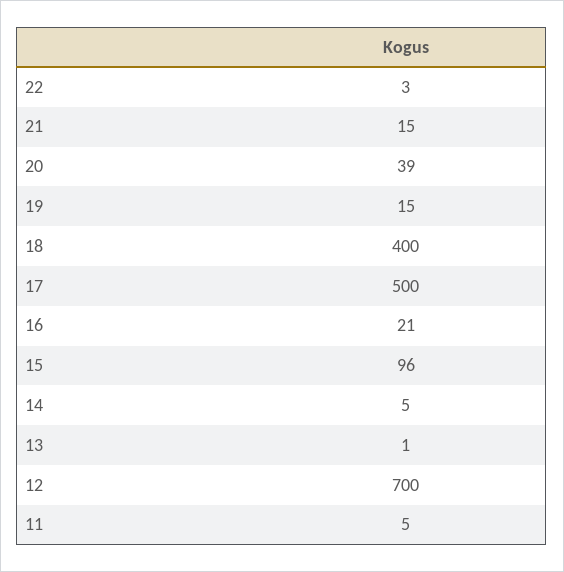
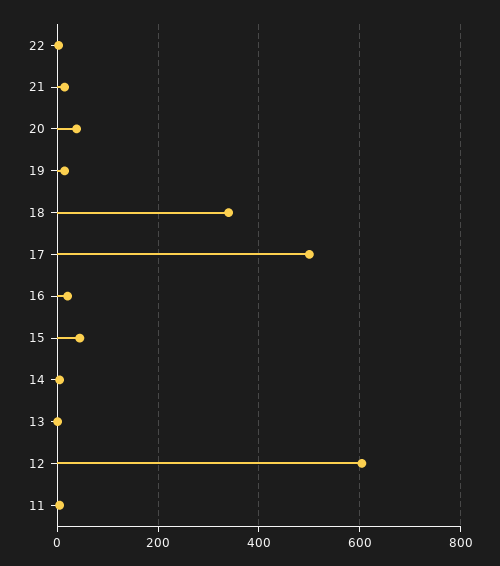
18: 400 -> 340
15: 96 -> 40
12: 700 -> 600

